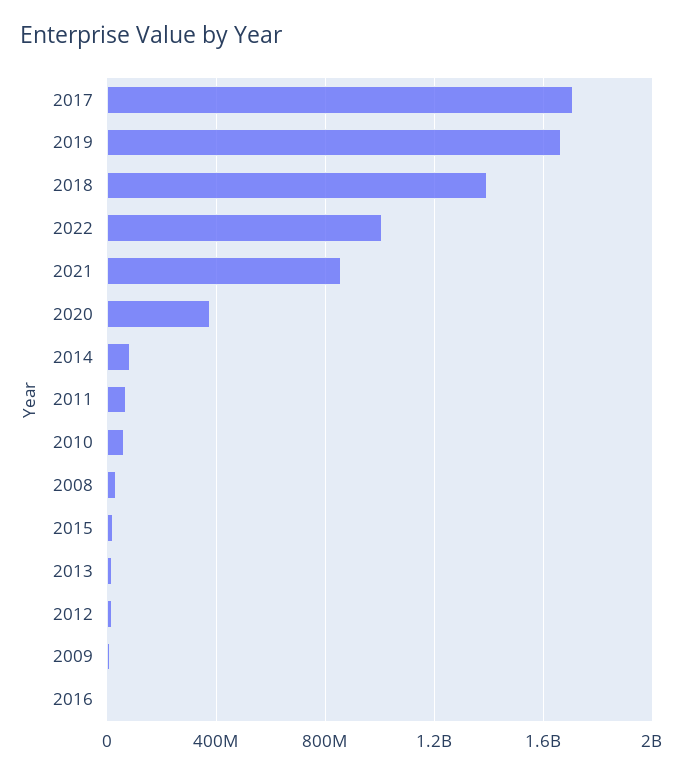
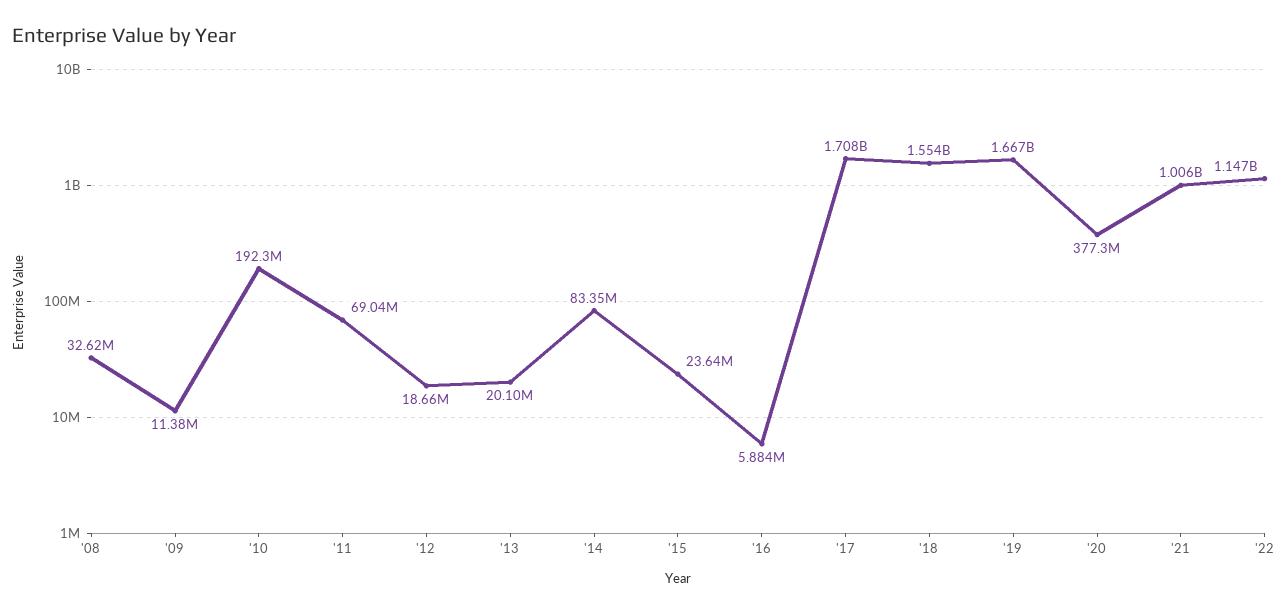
2018: 1400000000 -> 1554000000
2022: 1000000000 -> 1147000000
2021: 850000000 -> 1006000000
2010: 50000000 -> 192300000

